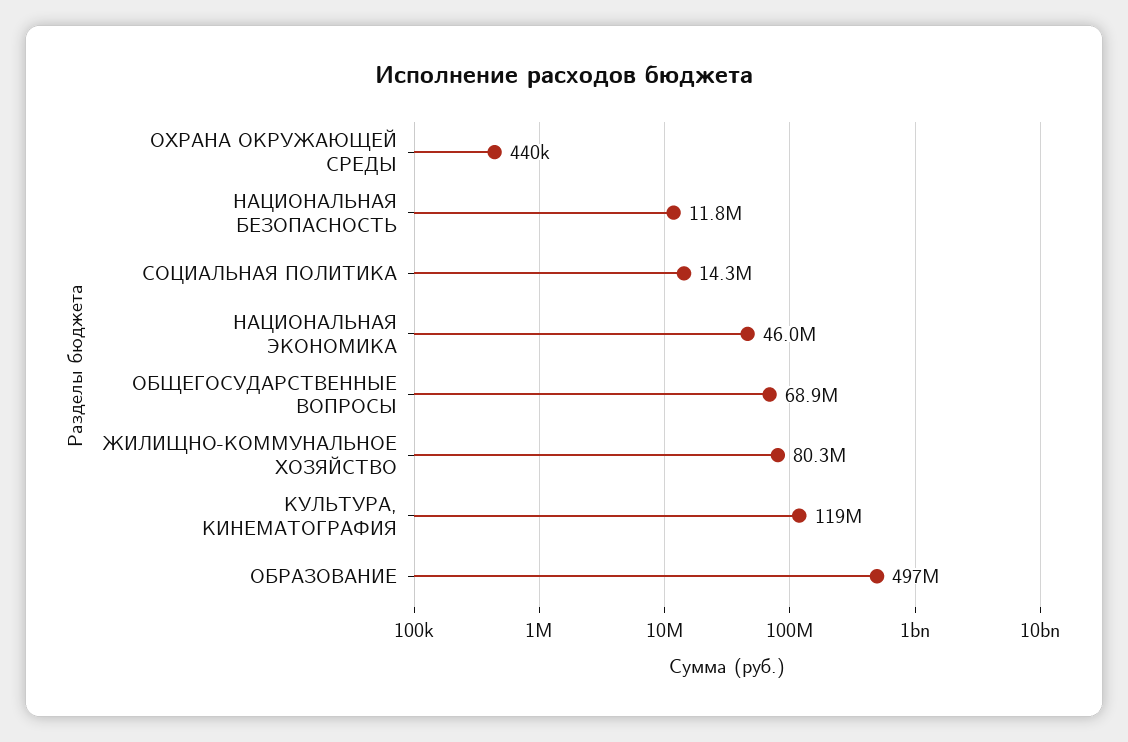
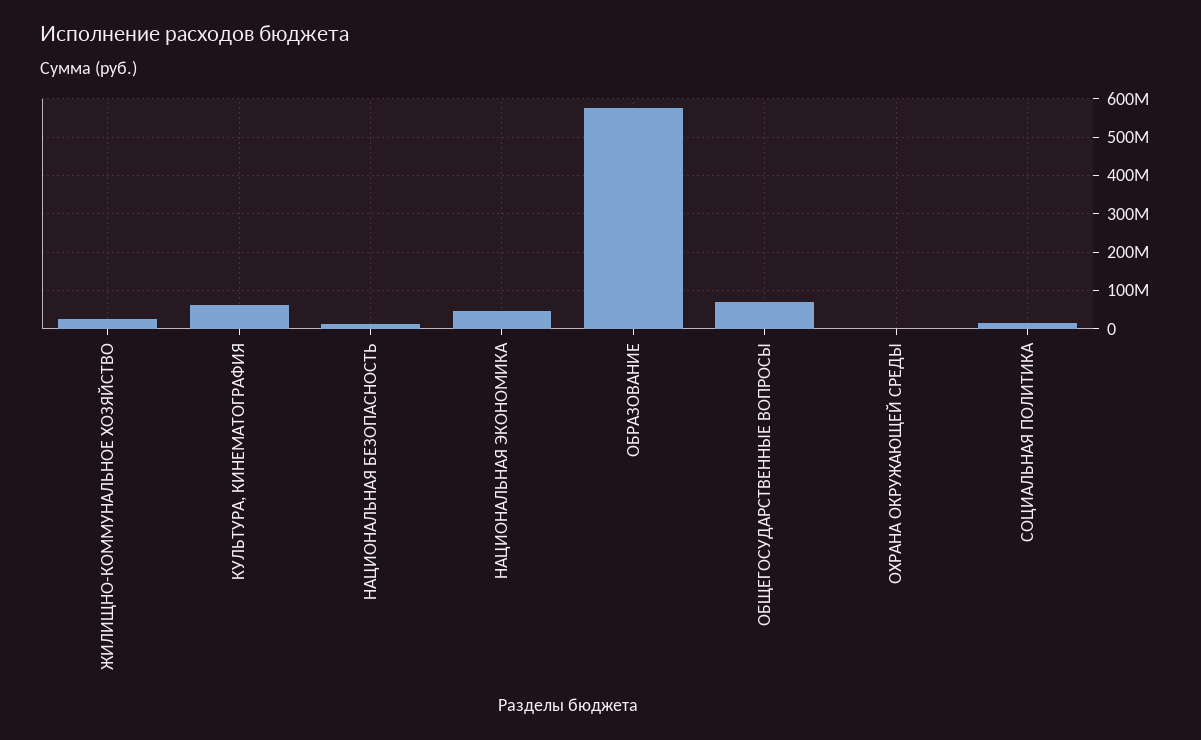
ЖИЛИЩНО-КОММУНАЛЬНОЕ ХОЗЯЙСТВО: 80300000 -> 20000000
КУЛЬТУРА, КИНЕМАТОГРАФИЯ: 119000000 -> 60000000
ОБРАЗОВАНИЕ: 497000000 -> 580000000

